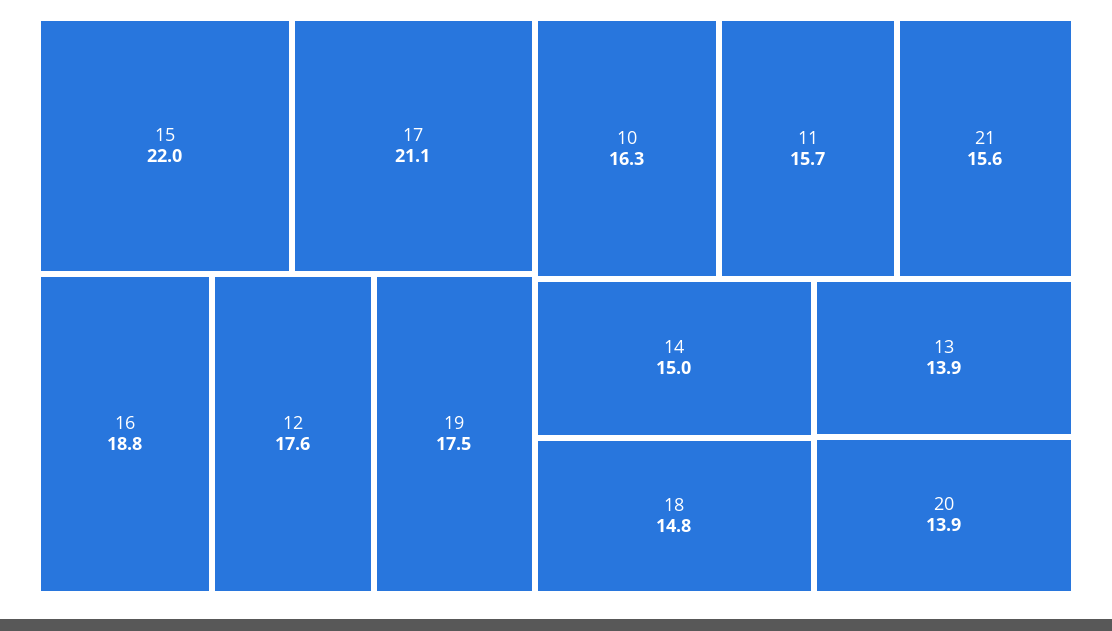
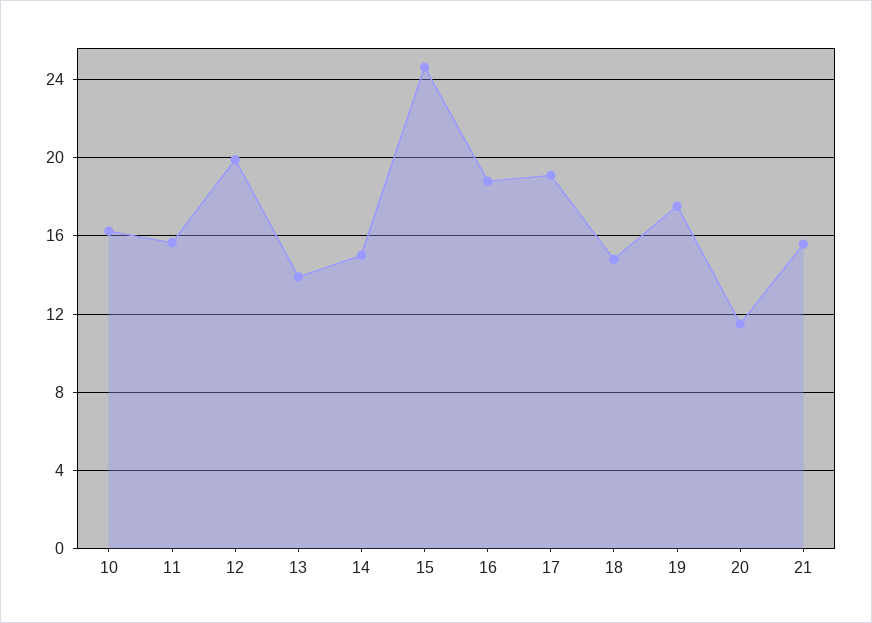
15: 22 -> 24.5
17: 21.1 -> 19
12: 17.6 -> 20
20: 13.9 -> 11.5

